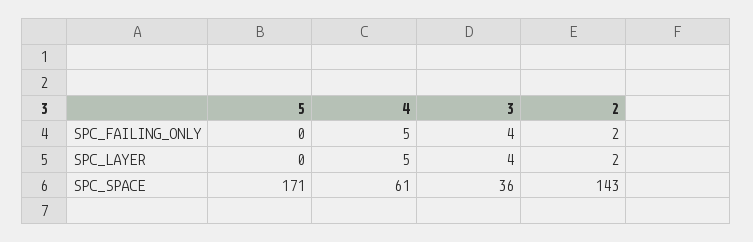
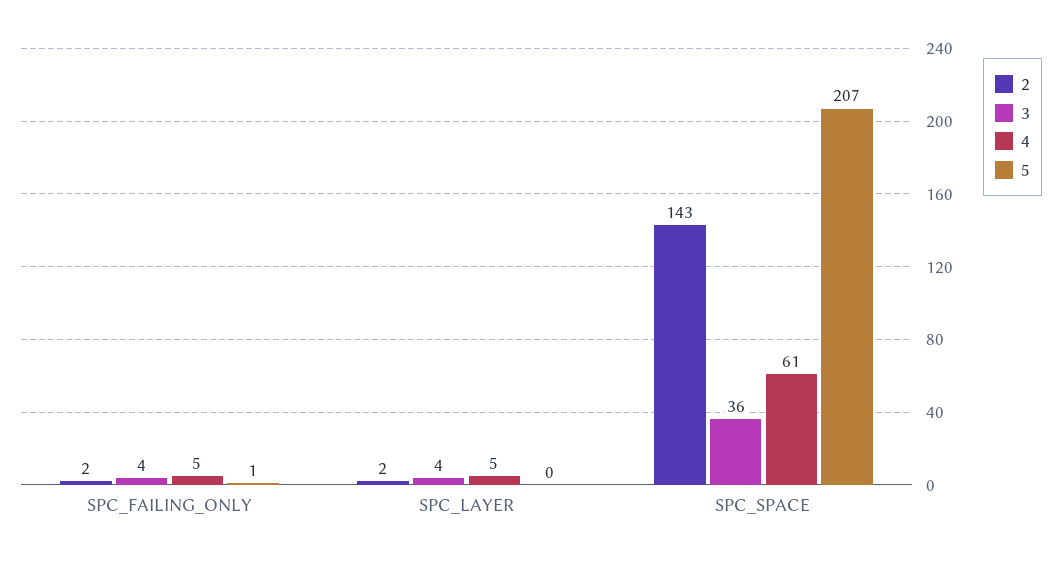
5, SPC_FAILING_ONLY: 0 -> 1
5, SPC_SPACE: 171 -> 207

